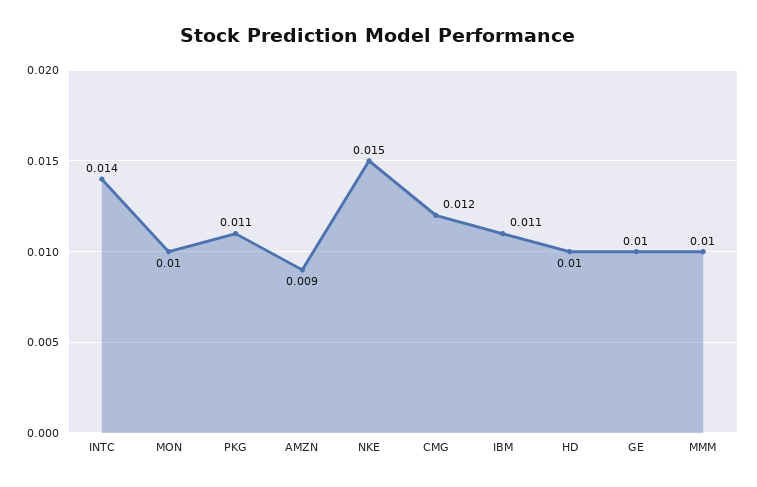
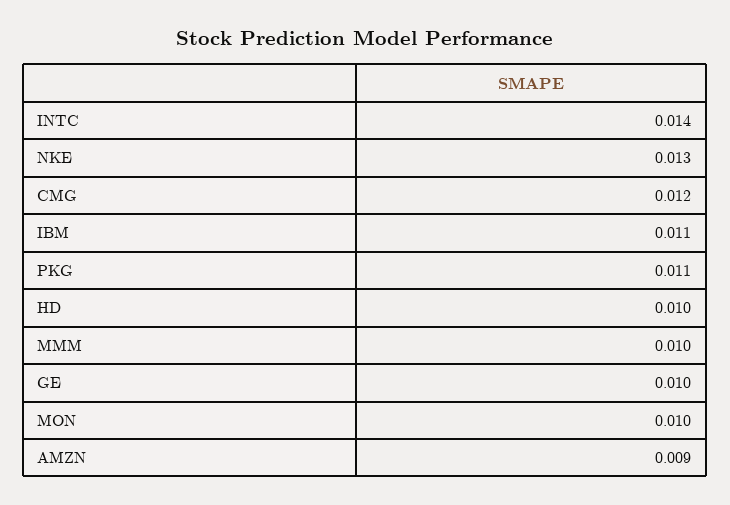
NKE: 0.015 -> 0.013

